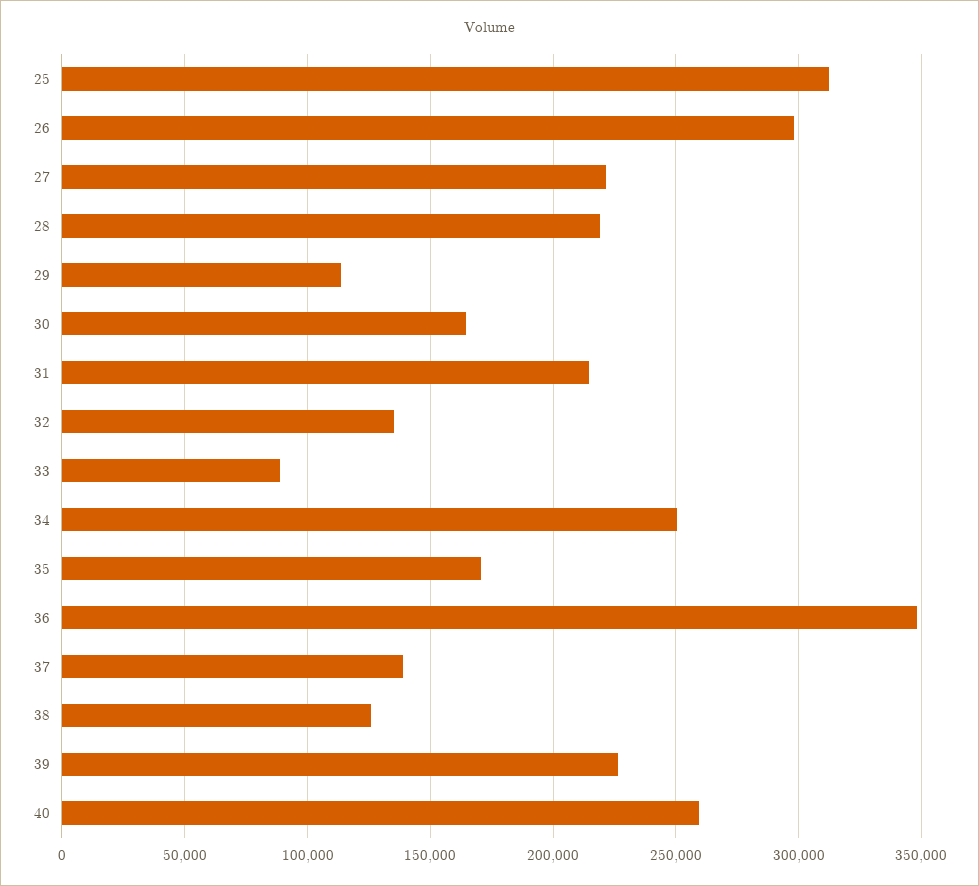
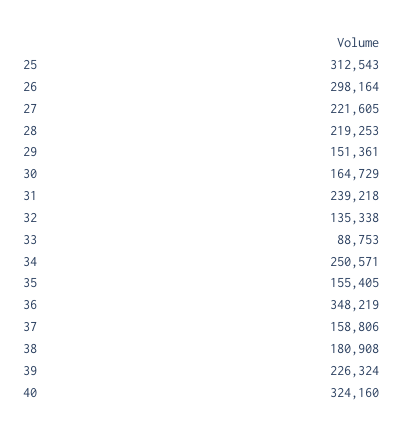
29: 115000 -> 151361
31: 215000 -> 239218
35: 170000 -> 155405
37: 140000 -> 158806
38: 125000 -> 180908
40: 260000 -> 324160

